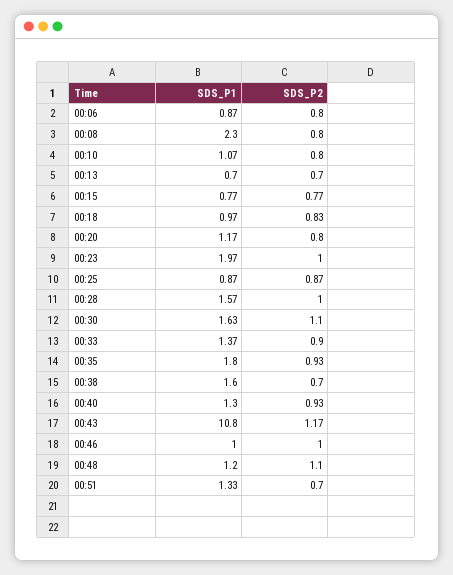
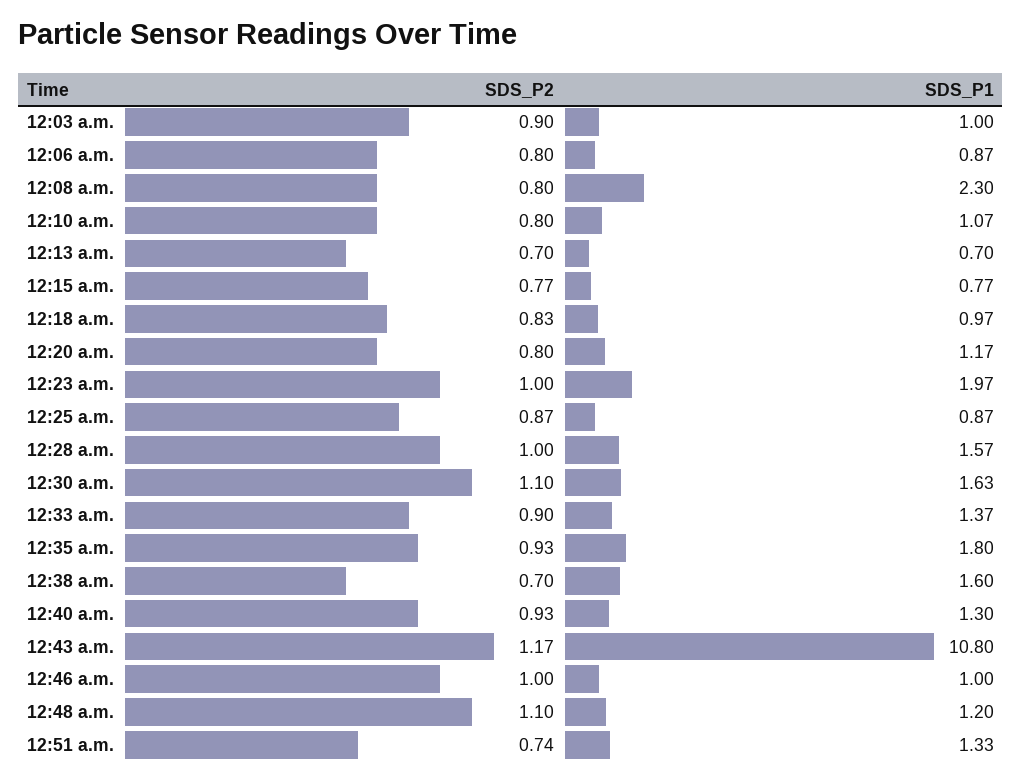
SDS_P2, 00:51: 0.7 -> 0.74
SDS_P2, 12:03 a.m.: none -> 0.9
SDS_P1, 12:03 a.m.: none -> 1

